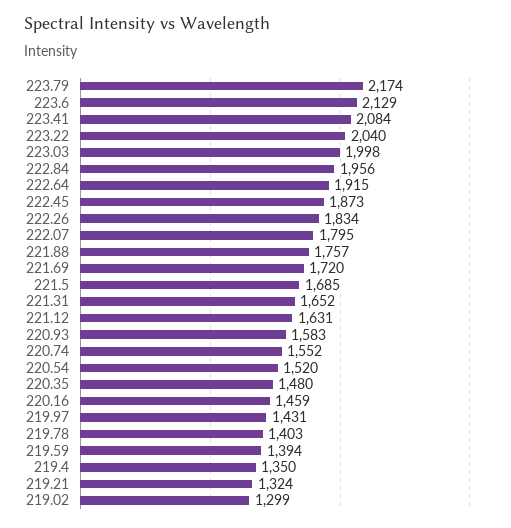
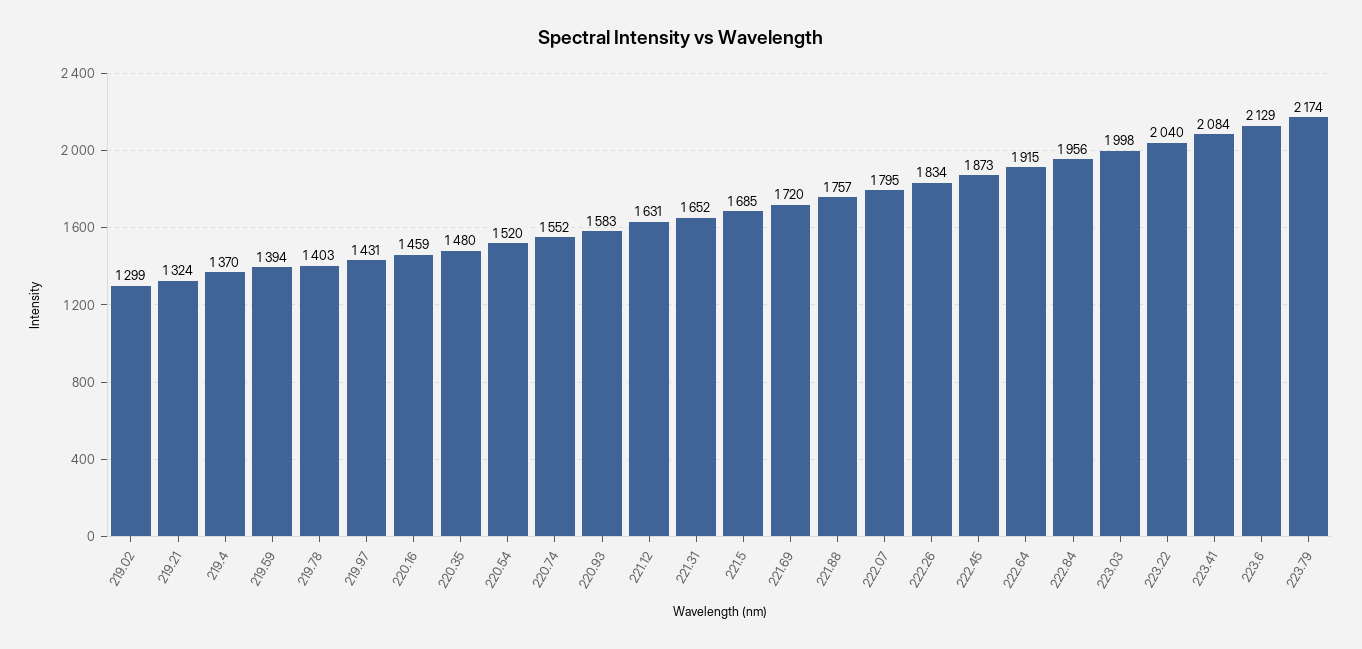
219.4: 1350 -> 1370

